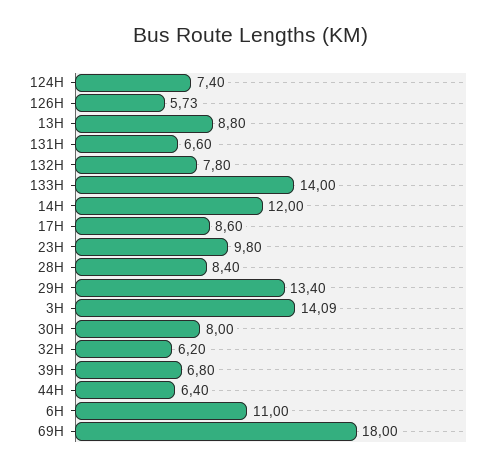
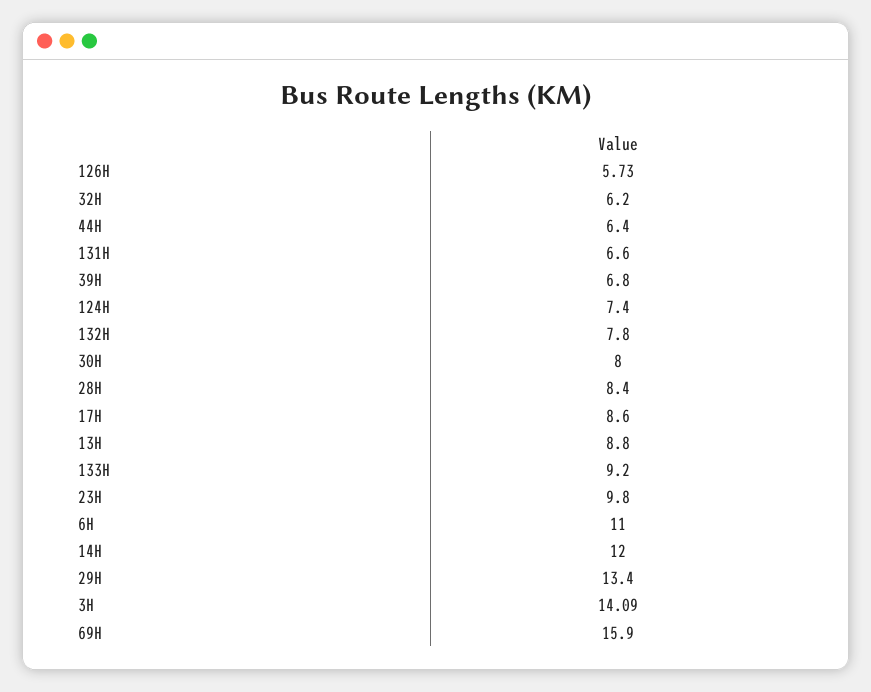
133H: 14 -> 9.2
69H: 18 -> 15.9

